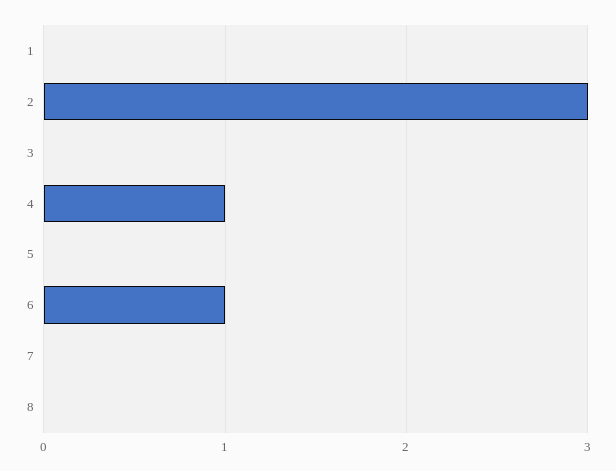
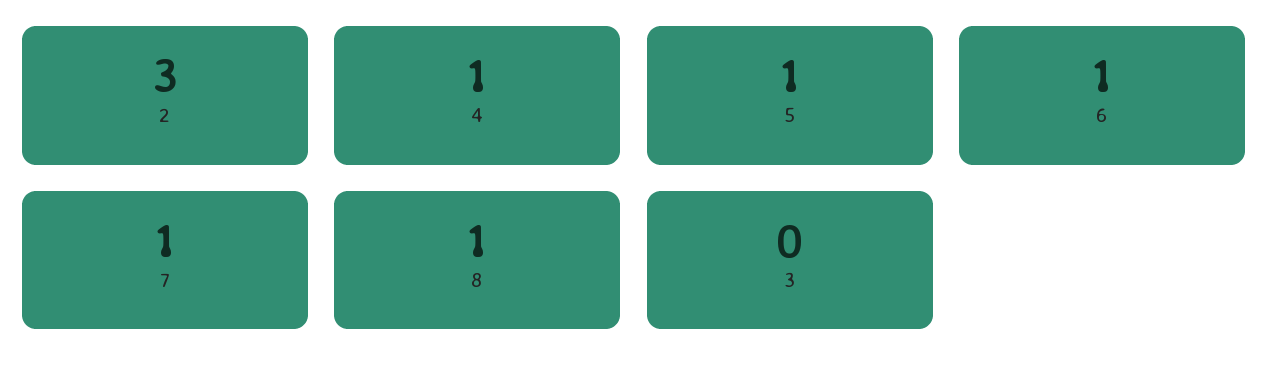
1: 0 -> none
5: 0 -> 1
7: 0 -> 1
8: 0 -> 1

